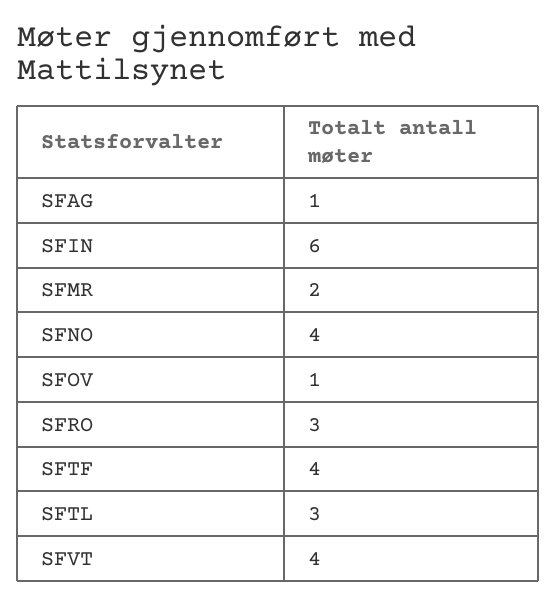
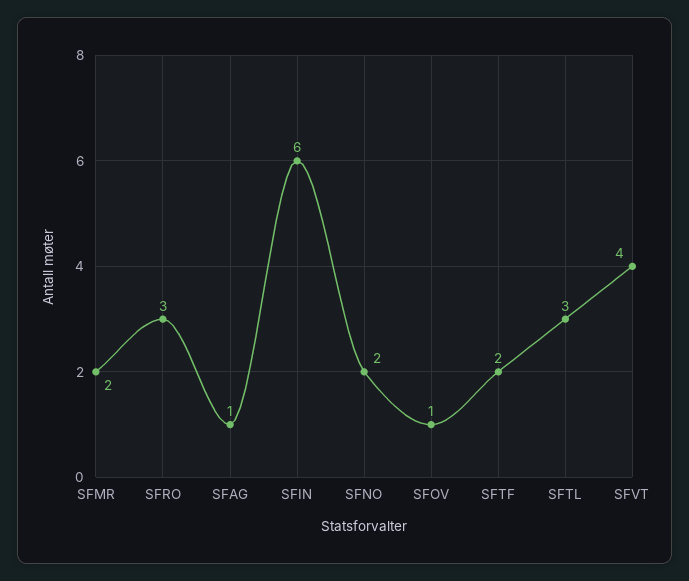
SFNO: 4 -> 2
SFTF: 4 -> 2

